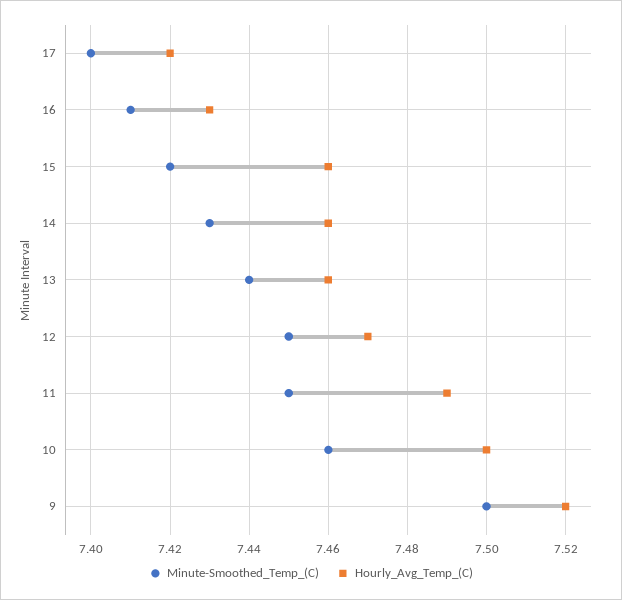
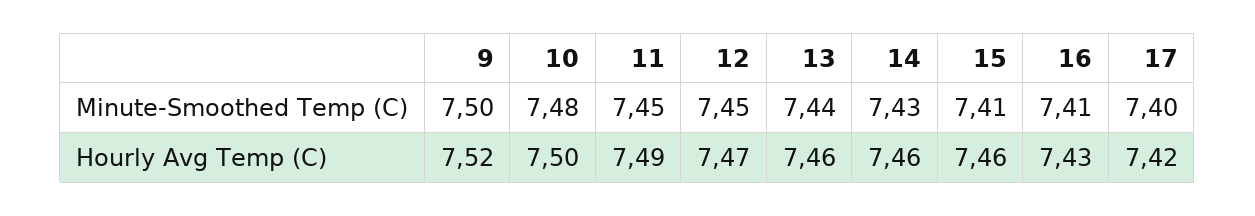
Minute-Smoothed_Temp_(C), 15: 7.42 -> 7.41
Minute-Smoothed_Temp_(C), 10: 7.46 -> 7.48

